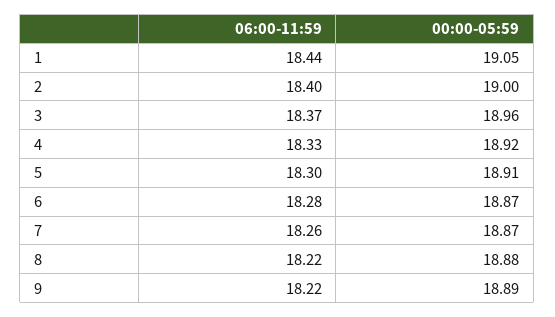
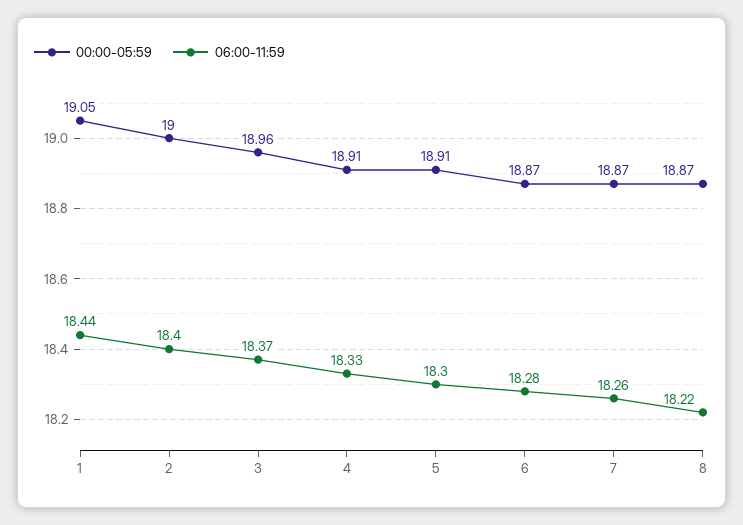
00:00-05:59, 4: 18.92 -> 18.91
00:00-05:59, 8: 18.88 -> 18.87
06:00-11:59, 9: 18.22 -> none
00:00-05:59, 9: 18.89 -> none

